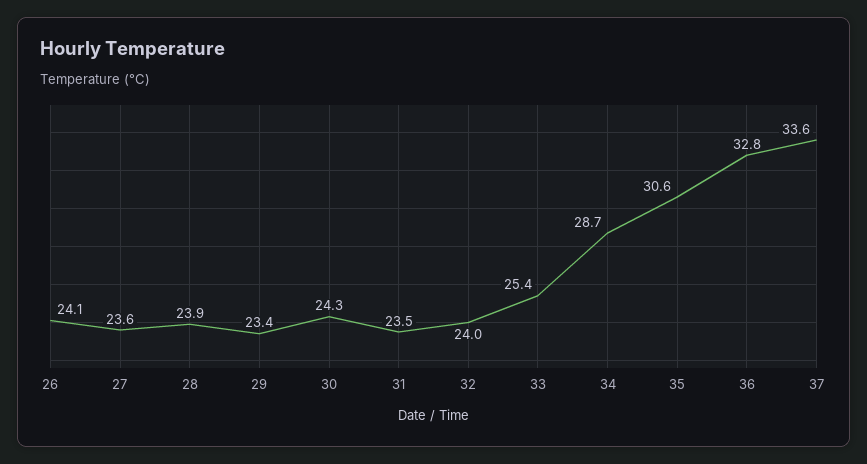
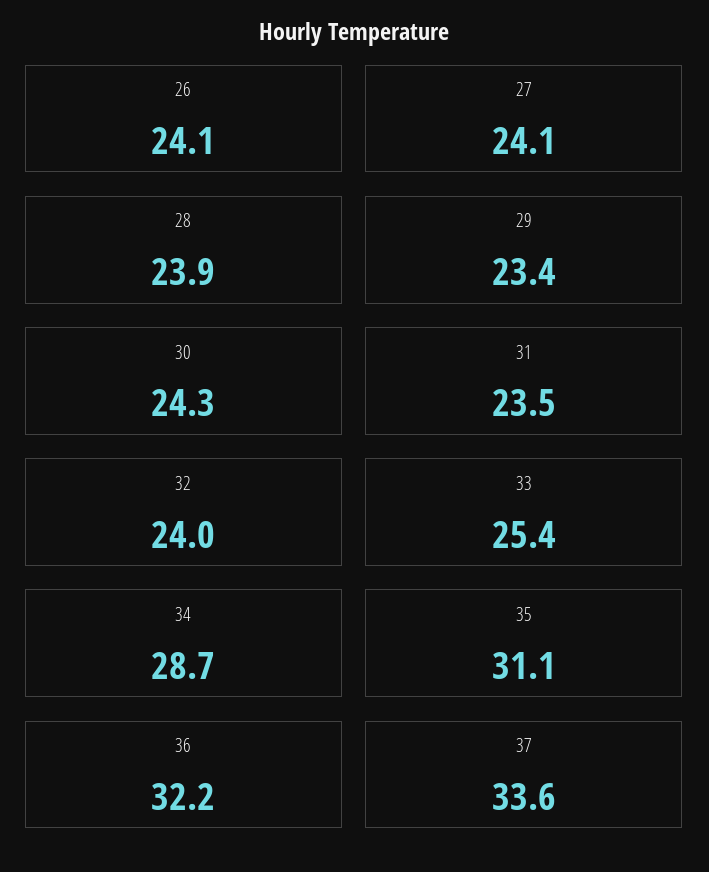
27: 23.6 -> 24.1
35: 30.6 -> 31.1
36: 32.8 -> 32.2

